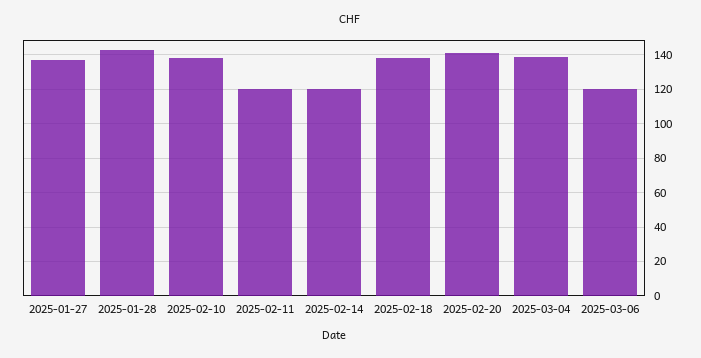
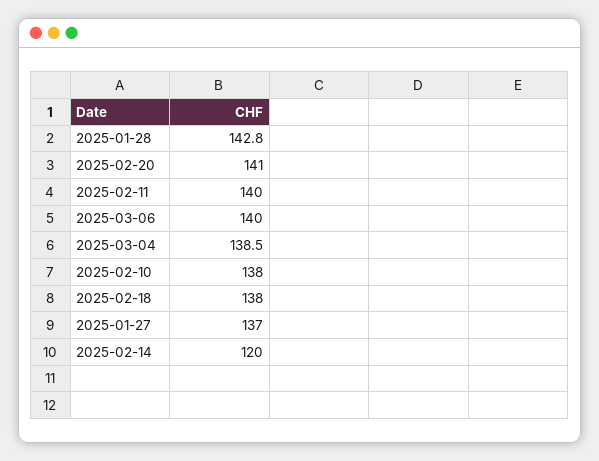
2025-02-11: 120 -> 140
2025-03-06: 120 -> 140

